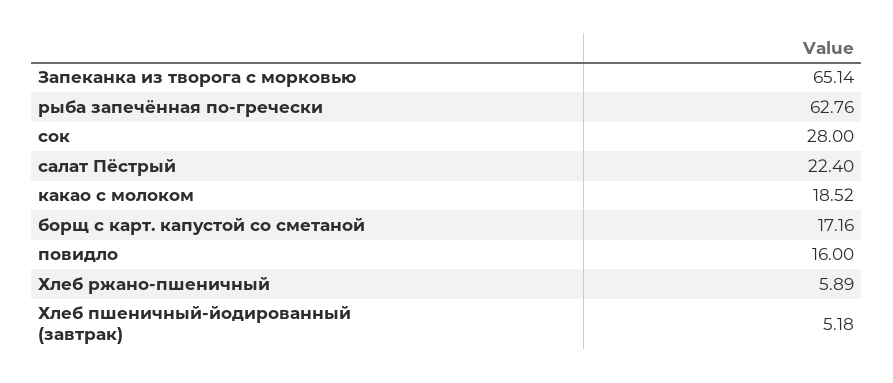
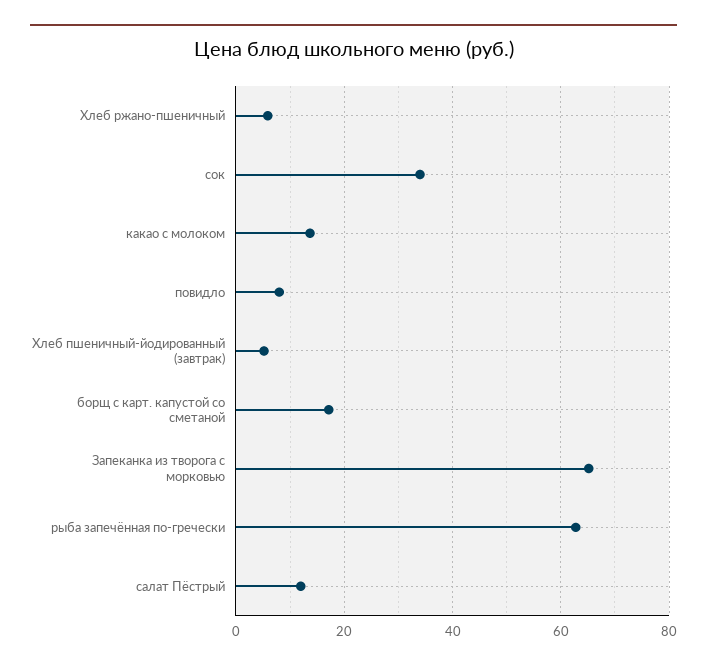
сок: 28 -> 34
салат Пёстрый: 22.4 -> 12
какао с молоком: 18.52 -> 14
повидло: 16 -> 8

